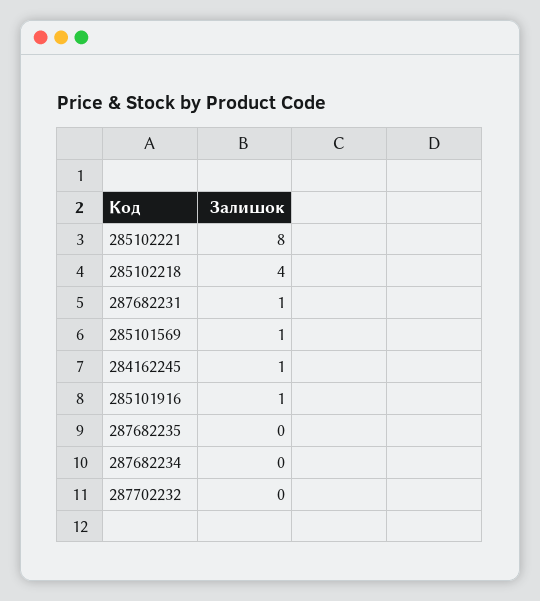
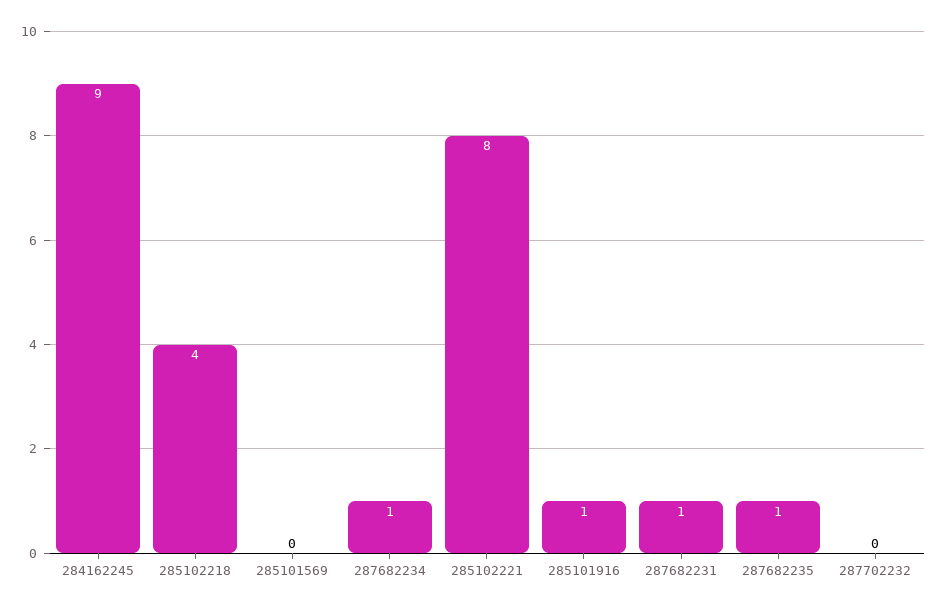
285101569: 1 -> 0
284162245: 1 -> 9
287682235: 0 -> 1
287682234: 0 -> 1

